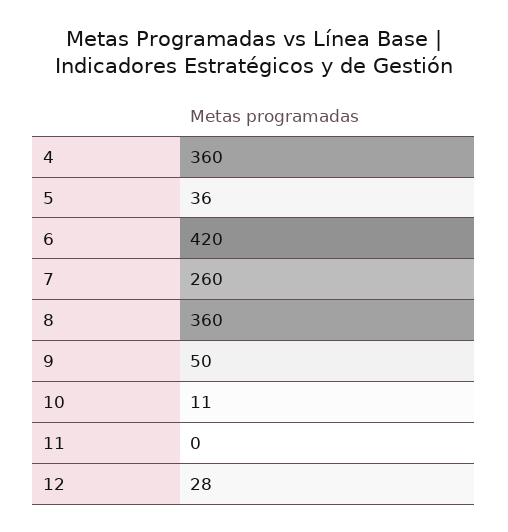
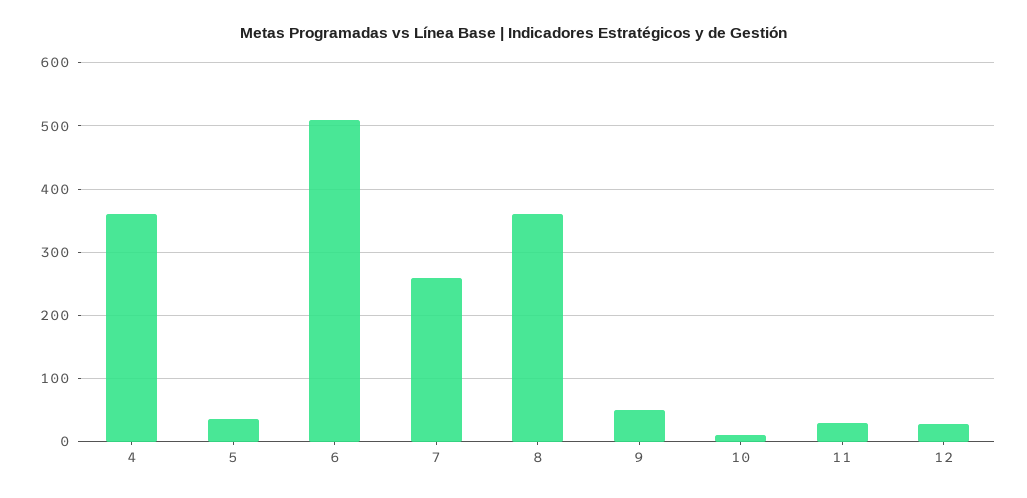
6: 420 -> 510
11: 0 -> 30

